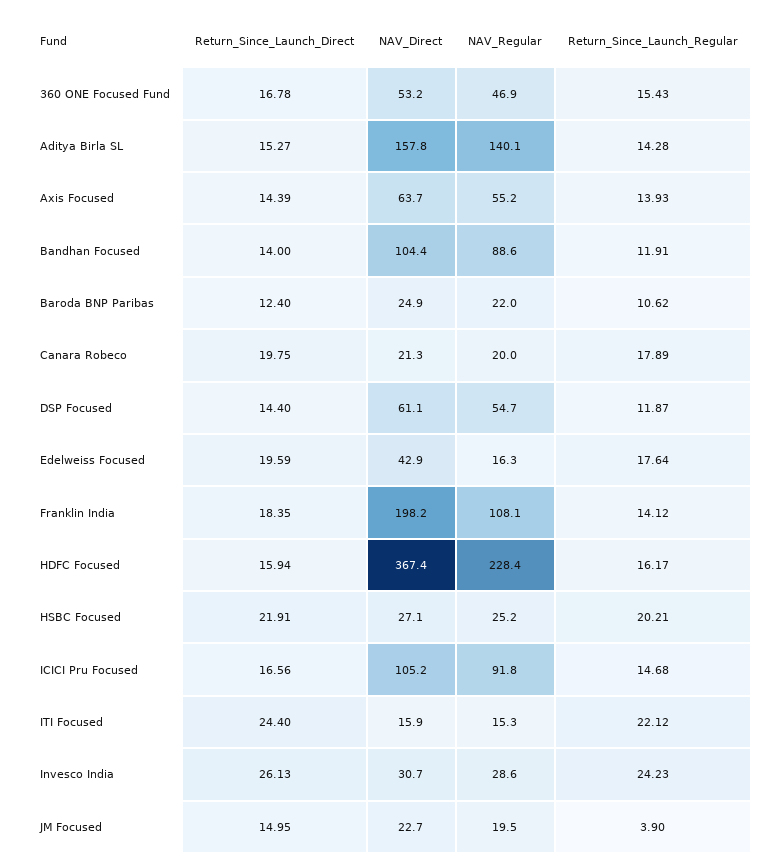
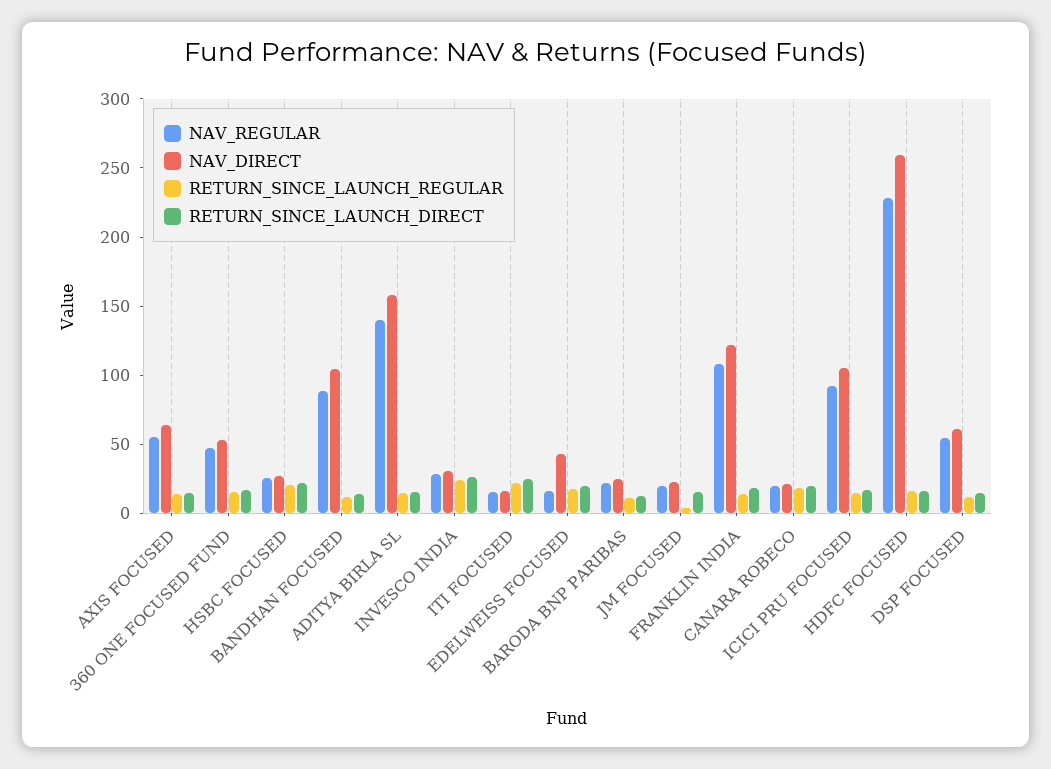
NAV_Direct, Franklin India: 198.2 -> 120
NAV_Direct, HDFC Focused: 367.4 -> 260

